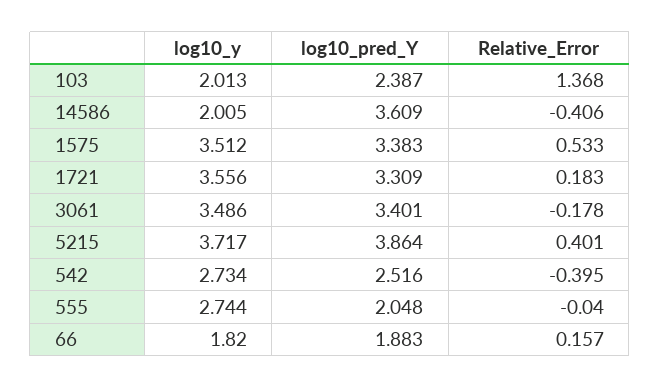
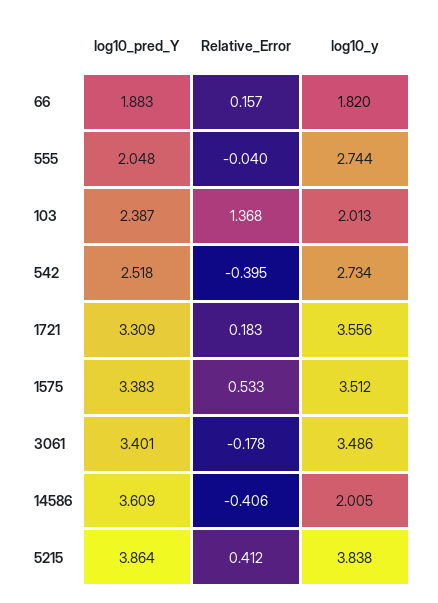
log10_y, 5215: 3.717 -> 3.838
Relative_Error, 5215: 0.401 -> 0.412
log10_pred_Y, 542: 2.516 -> 2.518

